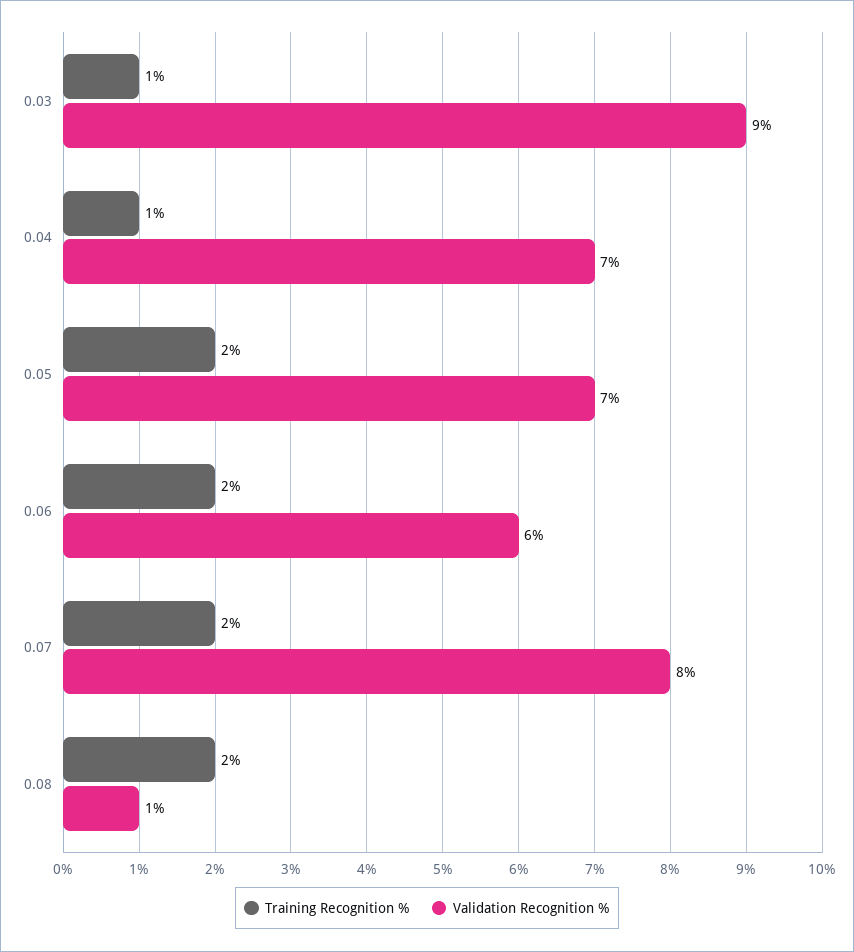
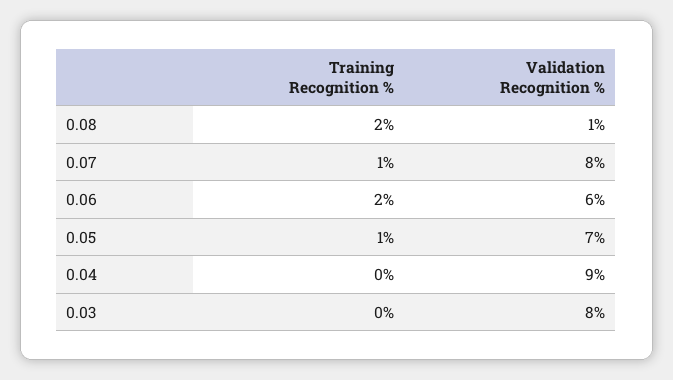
Training Recognition %, 0.03: 1 -> 0
Validation Recognition %, 0.03: 9 -> 8
Training Recognition %, 0.04: 1 -> 0
Validation Recognition %, 0.04: 7 -> 9
Training Recognition %, 0.05: 2 -> 1
Training Recognition %, 0.07: 2 -> 1

